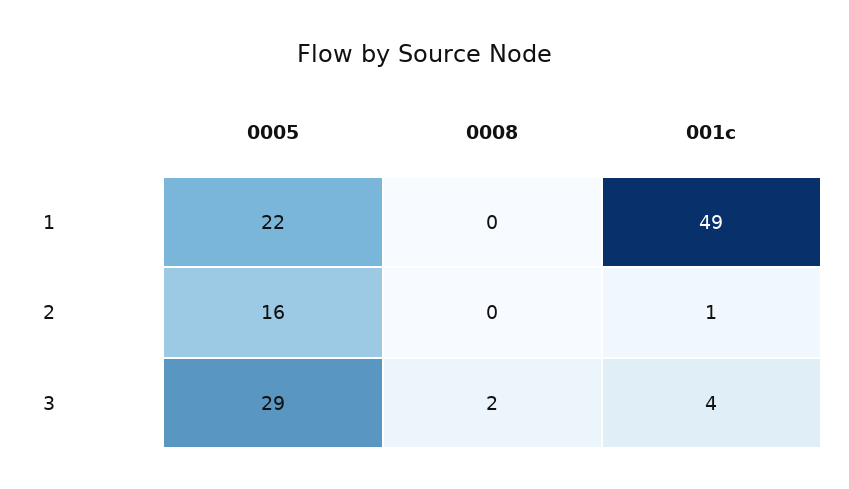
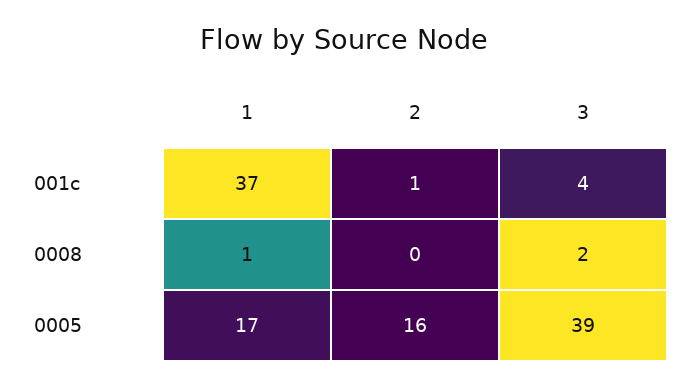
0005, 1: 22 -> 17
0008, 1: 0 -> 1
001c, 1: 49 -> 37
0005, 3: 29 -> 39

